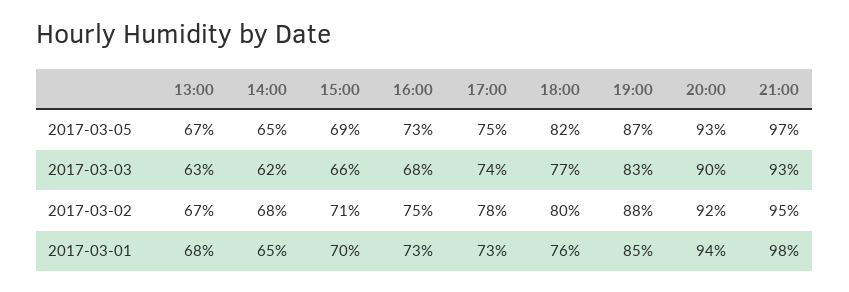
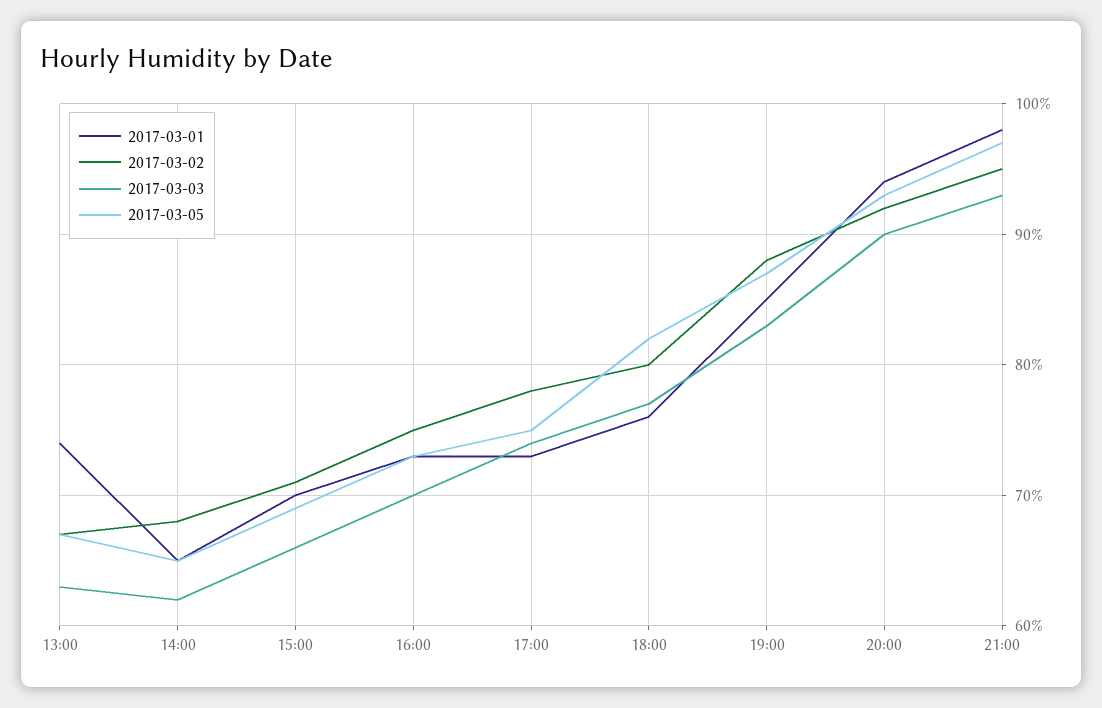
2017-03-03, 16:00: 68 -> 70
2017-03-01, 13:00: 68 -> 74

